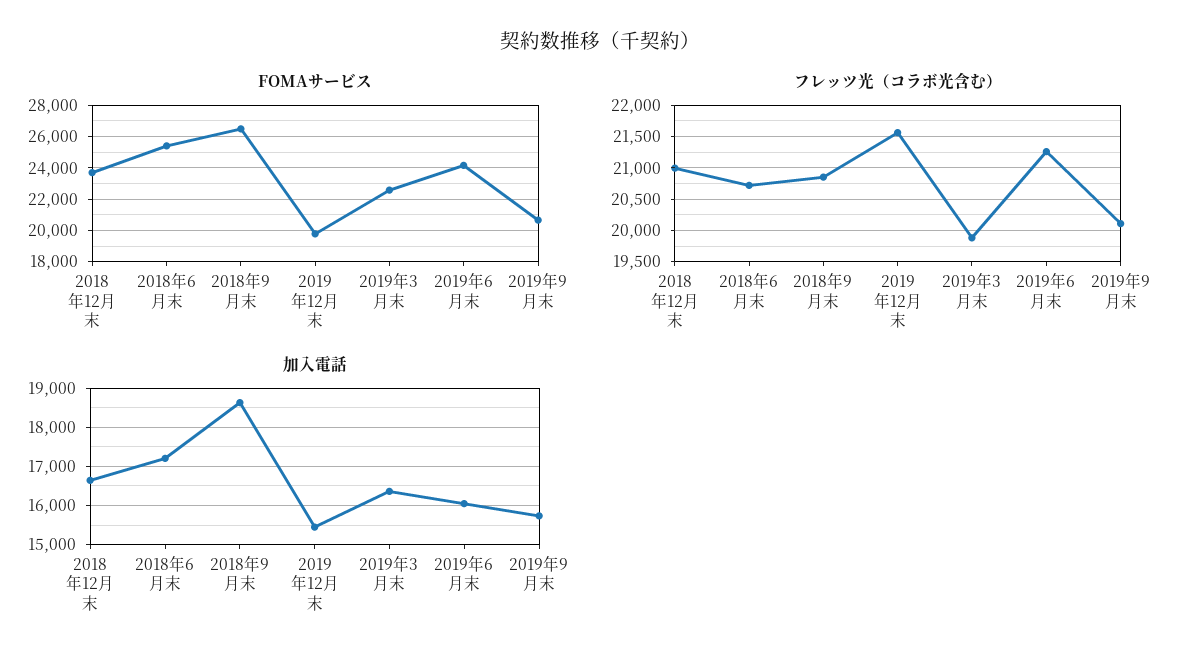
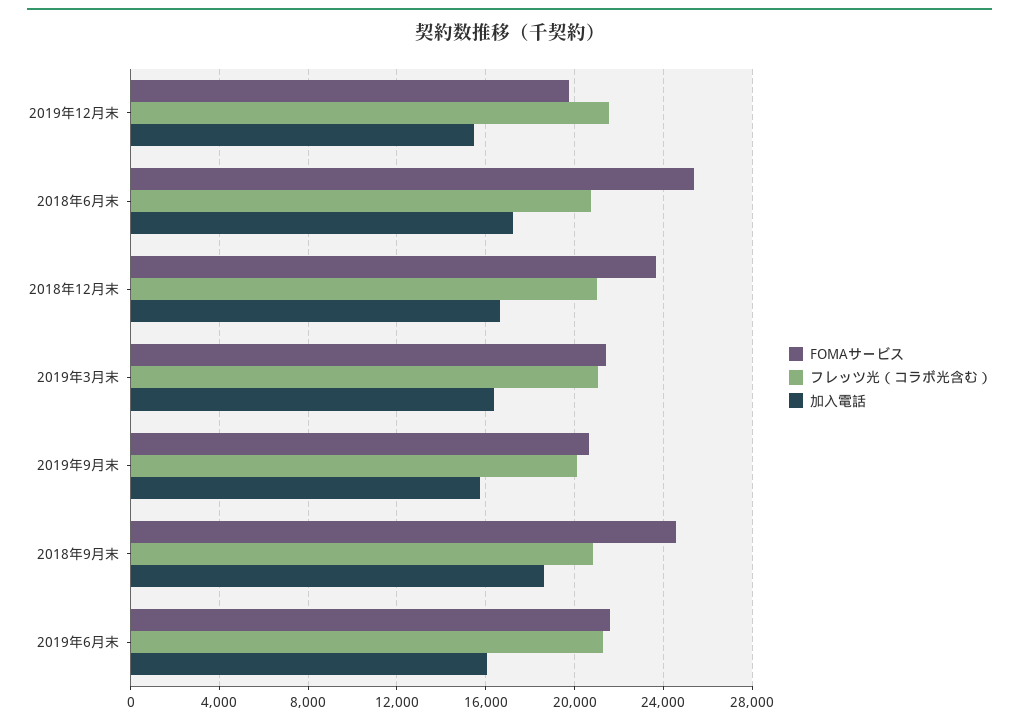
FOMAサービス, 2018年9月末: 26500 -> 24500
FOMAサービス, 2019年3月末: 22500 -> 21500
FOMAサービス, 2019年6月末: 24000 -> 21500
フレッツ光（コラボ光含む）, 2019年3月末: 19900 -> 21000

